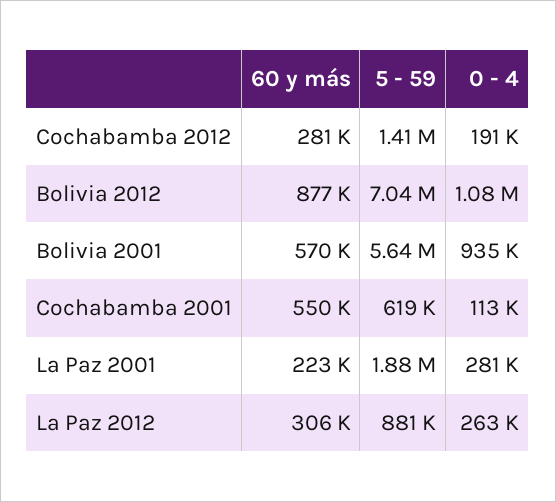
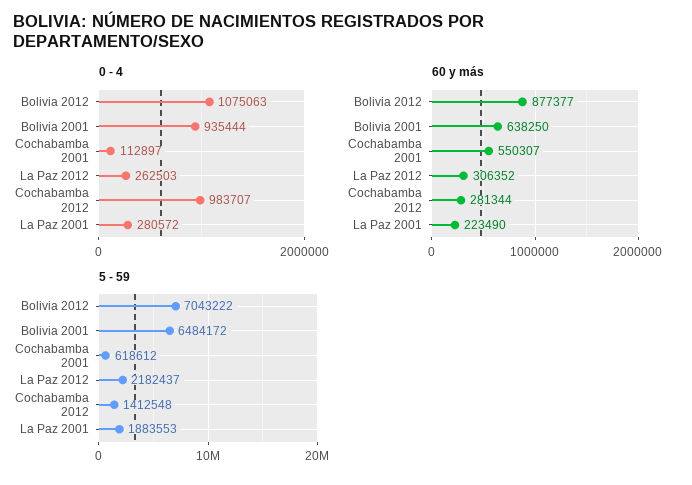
0 - 4, Cochabamba 2012: 191000 -> 983707
60 y más, Bolivia 2001: 570000 -> 638250
5 - 59, Bolivia 2001: 5640000 -> 6484172
5 - 59, La Paz 2012: 881000 -> 2182437

